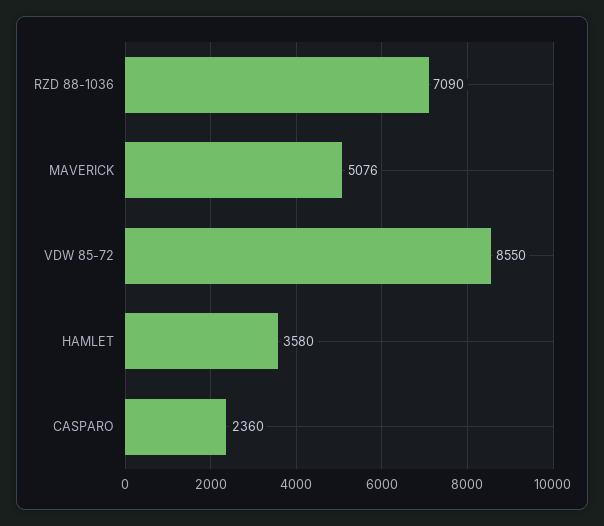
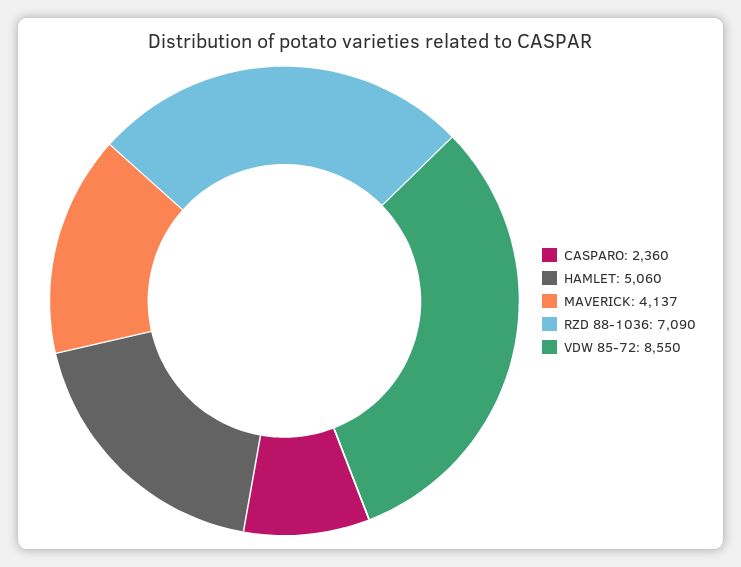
MAVERICK: 5076 -> 4137
HAMLET: 3580 -> 5060

